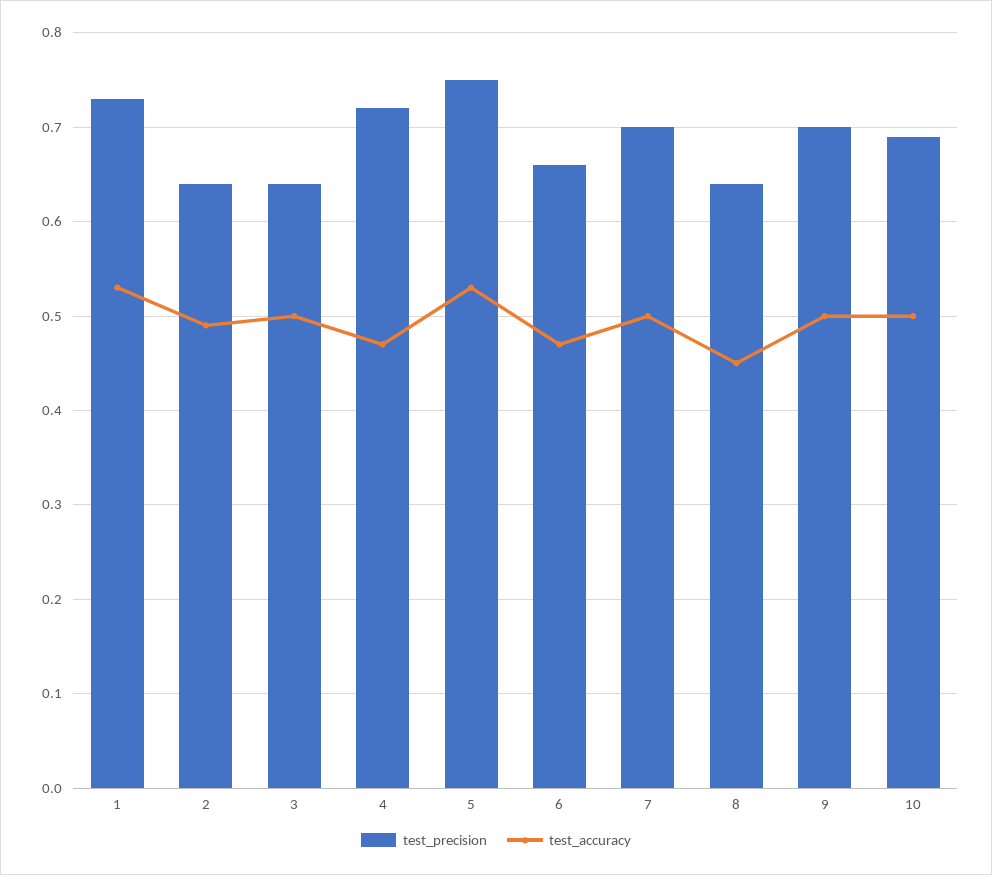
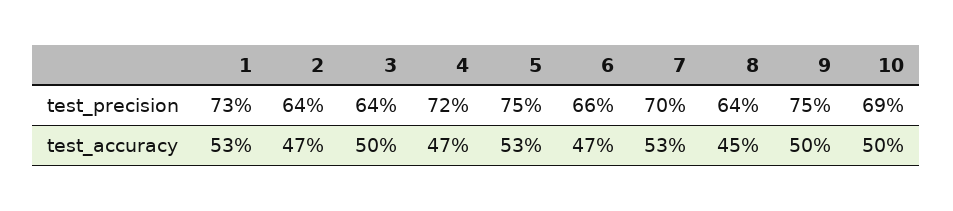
test_accuracy, 2: 0.49 -> 0.47
test_accuracy, 7: 0.5 -> 0.53
test_precision, 9: 0.7 -> 0.75

